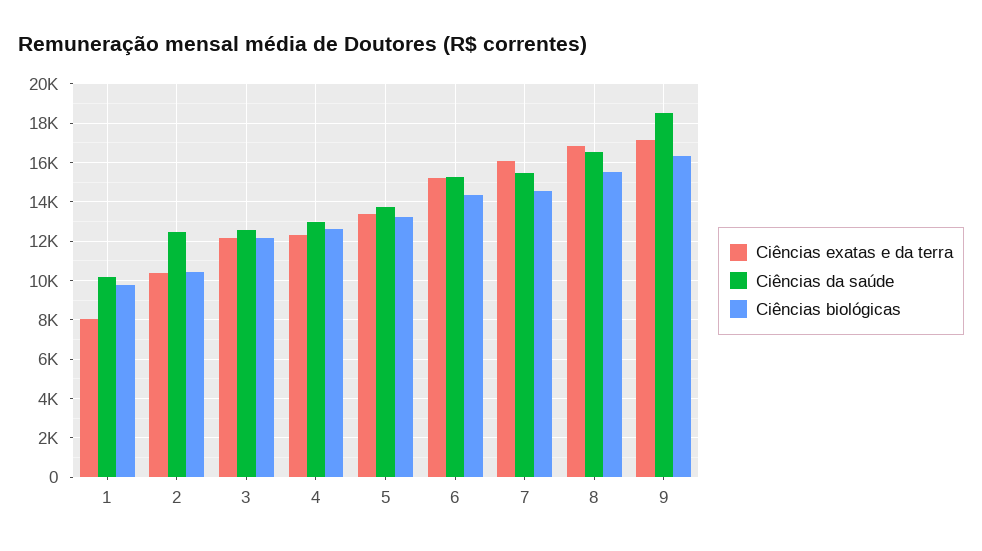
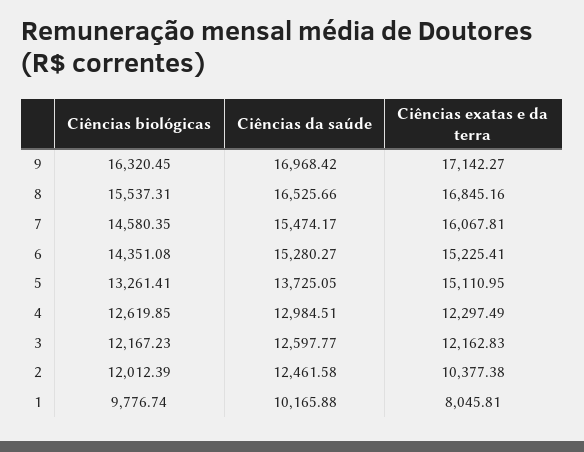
Ciências biológicas, 2: 10500 -> 12012.39
Ciências exatas e da terra, 5: 13500 -> 15110.95
Ciências da saúde, 9: 18500 -> 16968.42

